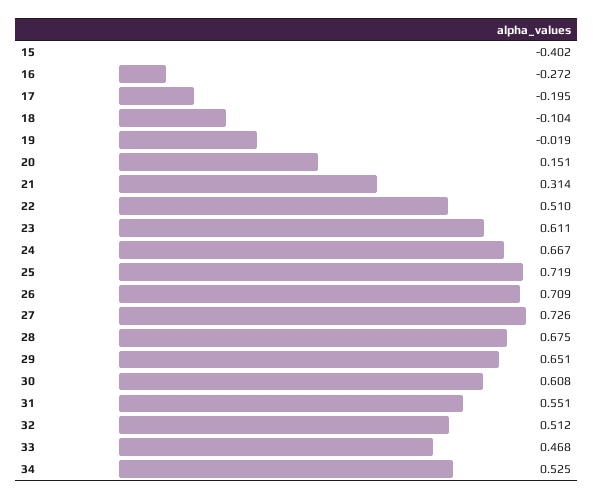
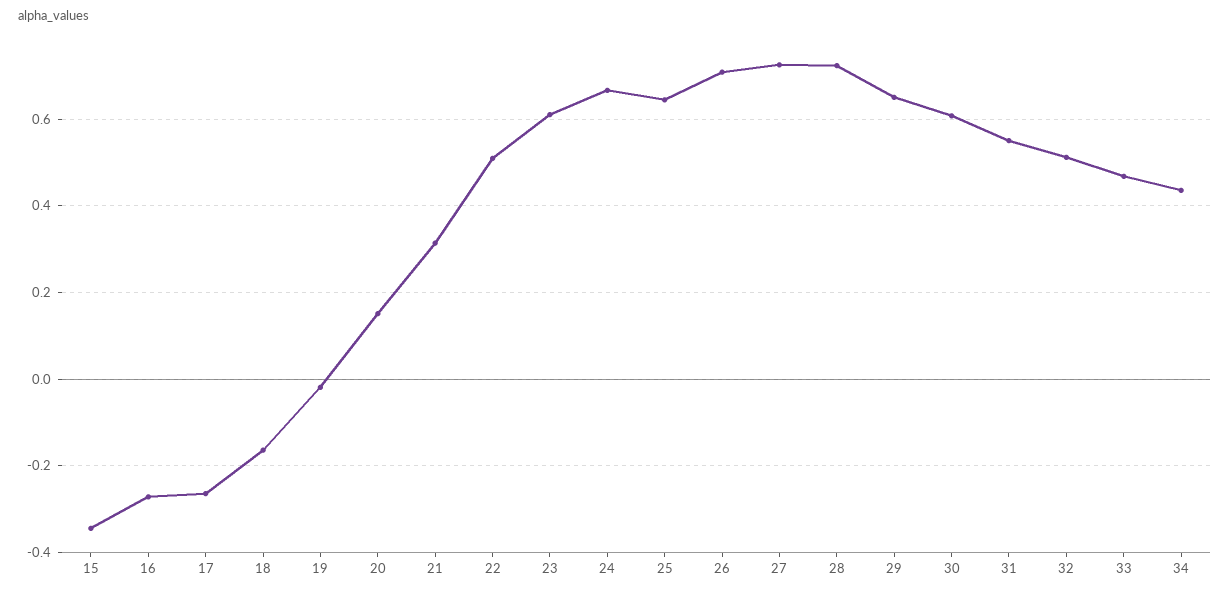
15: -0.402 -> -0.34
17: -0.195 -> -0.26
18: -0.104 -> -0.16
25: 0.719 -> 0.64
28: 0.675 -> 0.72
34: 0.525 -> 0.44

